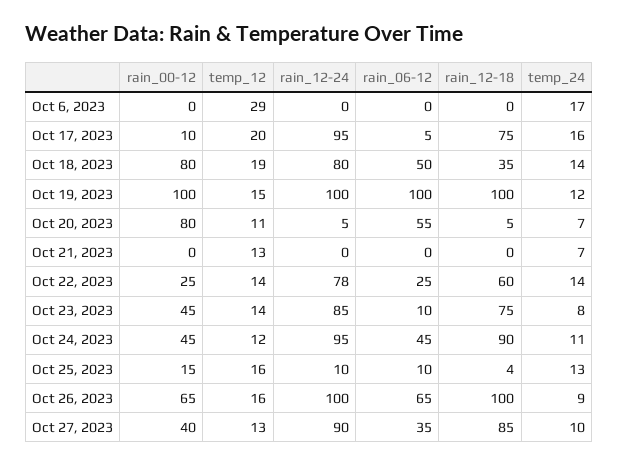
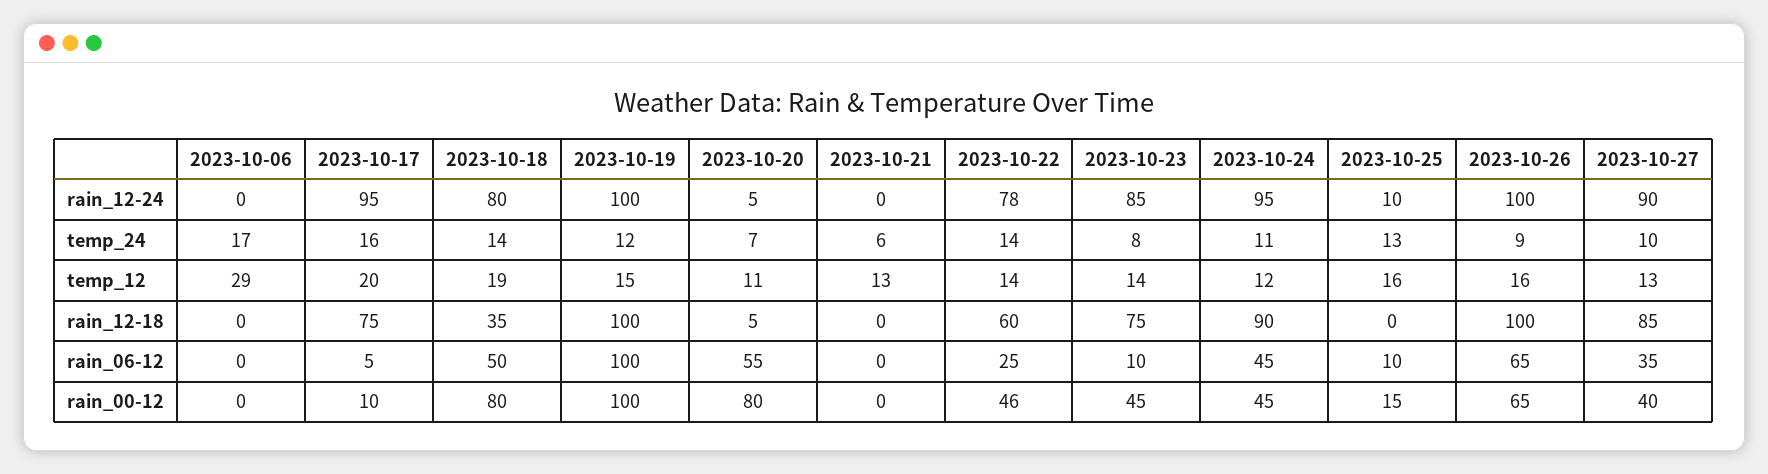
temp_24, Oct 21, 2023: 7 -> 6
rain_00-12, Oct 22, 2023: 25 -> 46
rain_12-18, Oct 25, 2023: 4 -> 0

